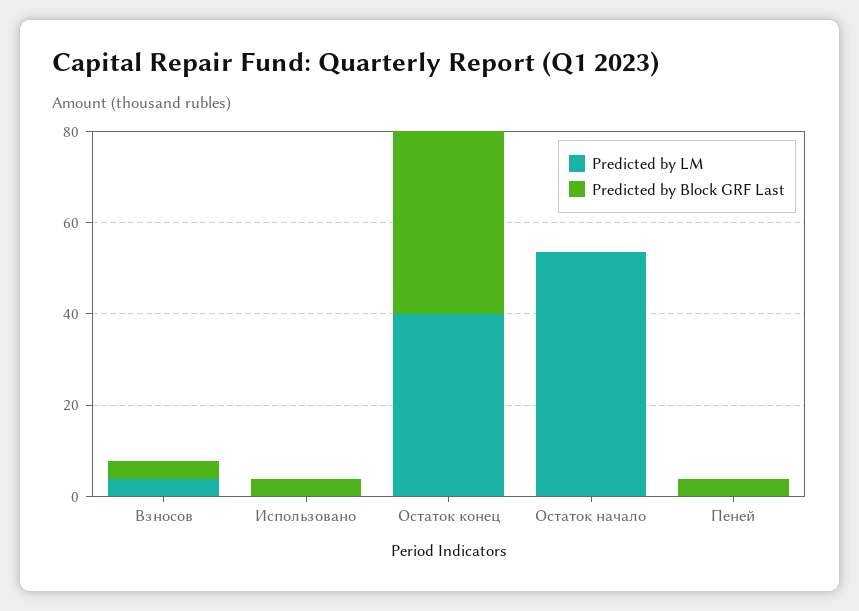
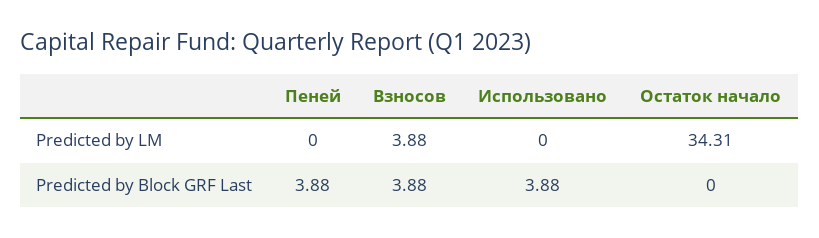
Predicted by LM, Остаток конец: 40 -> none
Predicted by Block GRF Last, Остаток конец: 40 -> none
Predicted by LM, Остаток начало: 55 -> 34.31

